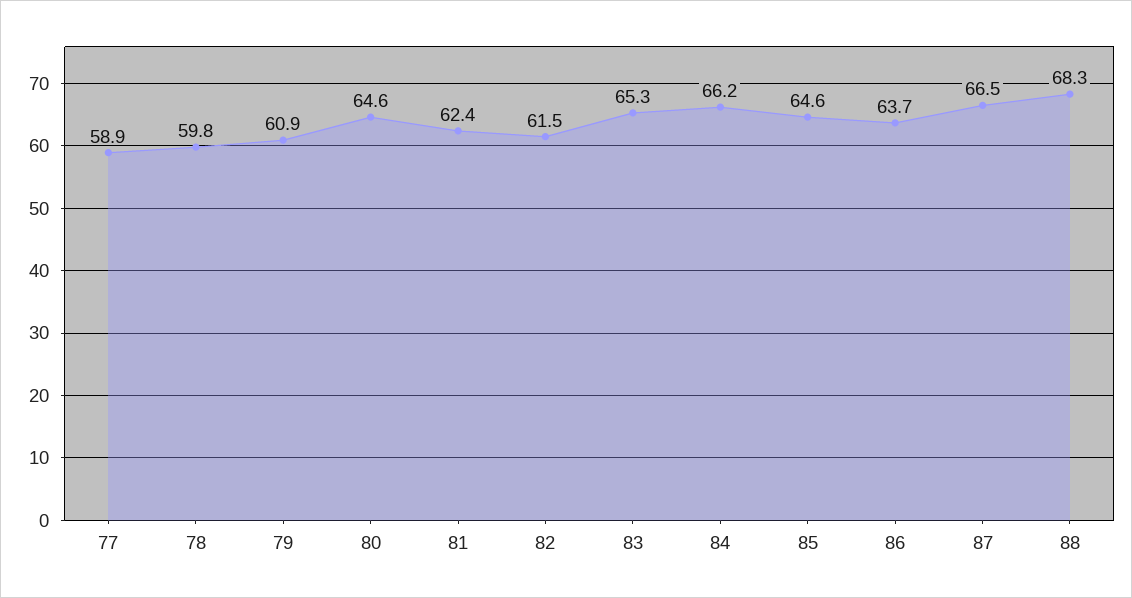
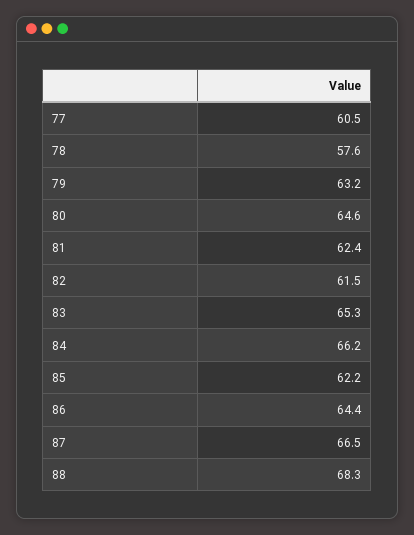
77: 58.9 -> 60.5
78: 59.8 -> 57.6
79: 60.9 -> 63.2
85: 64.6 -> 62.2
86: 63.7 -> 64.4

